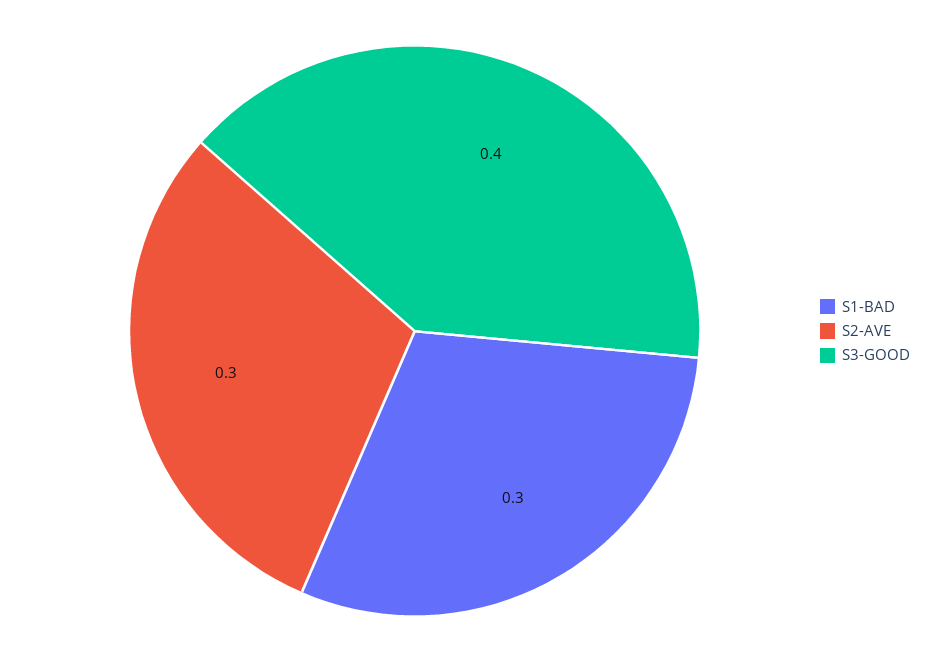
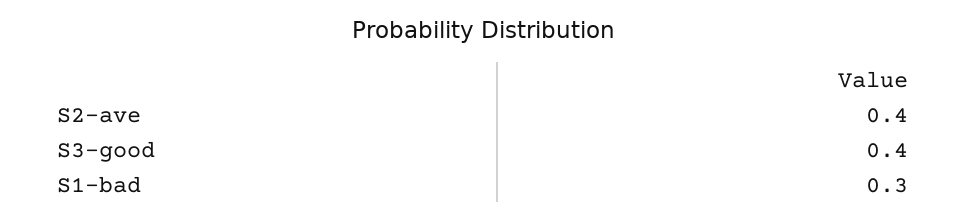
S2-AVE: 0.3 -> 0.4

